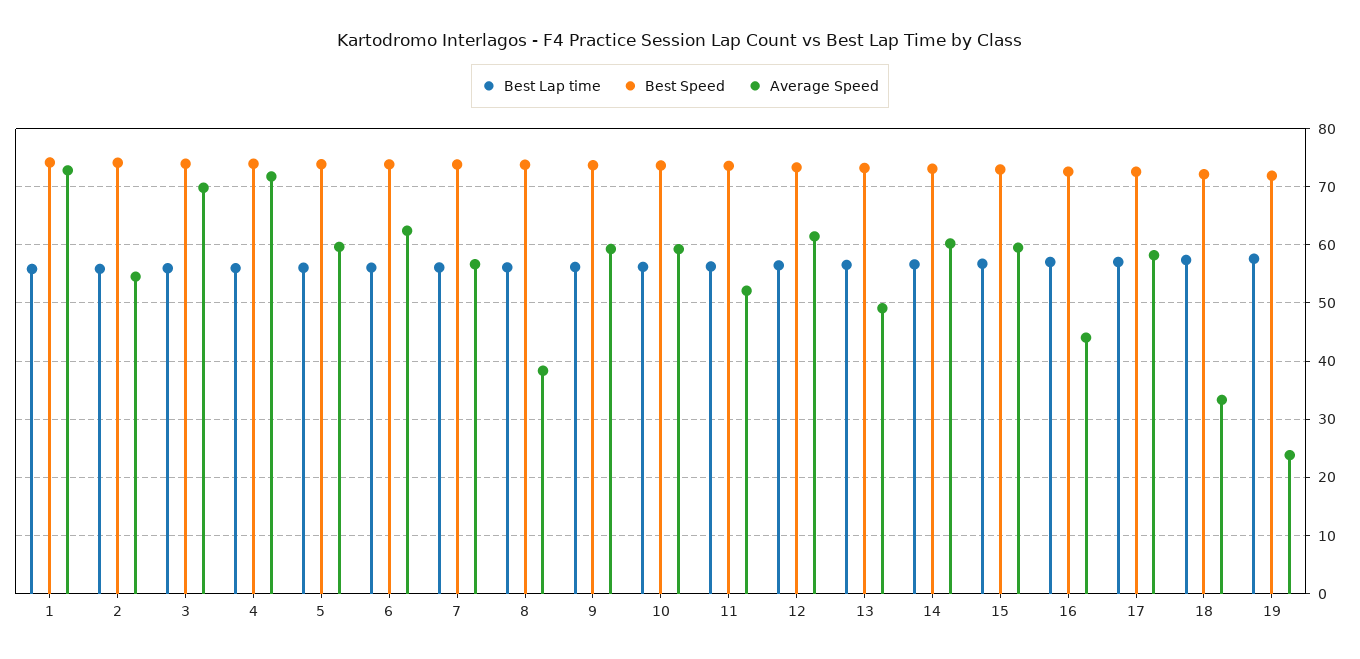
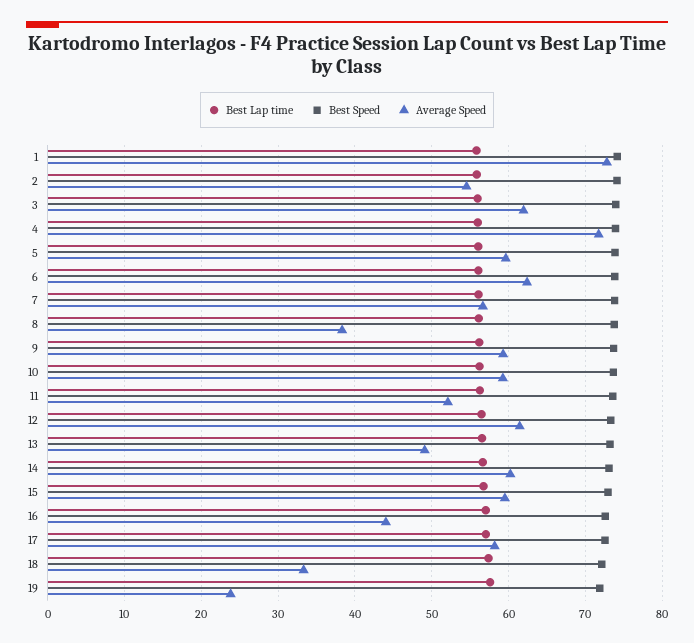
Average Speed, 3: 70 -> 62

